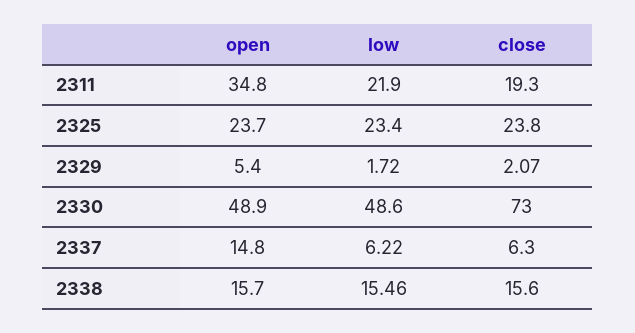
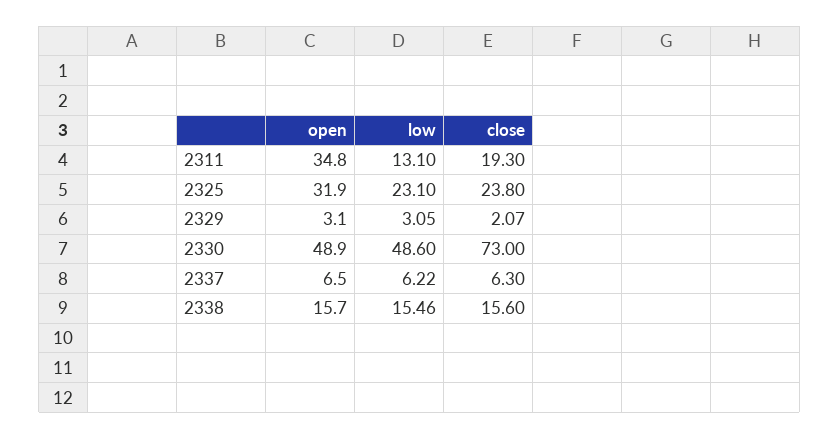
low, 2311: 21.9 -> 13.1
open, 2325: 23.7 -> 31.9
low, 2325: 23.4 -> 23.1
open, 2329: 5.4 -> 3.1
low, 2329: 1.72 -> 3.05
open, 2337: 14.8 -> 6.5

